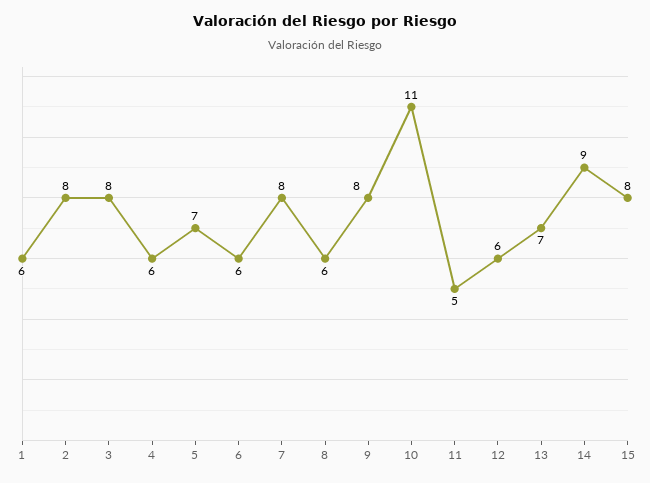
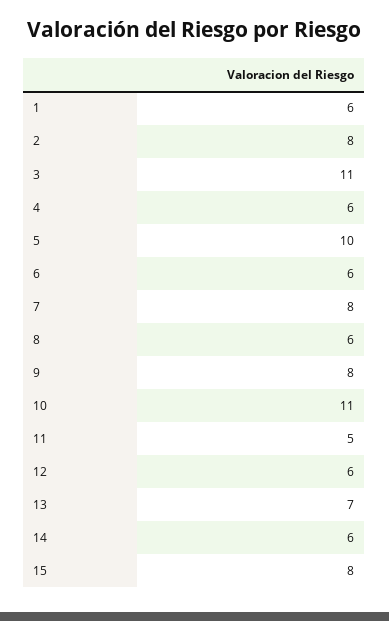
3: 8 -> 11
5: 7 -> 10
14: 9 -> 6

